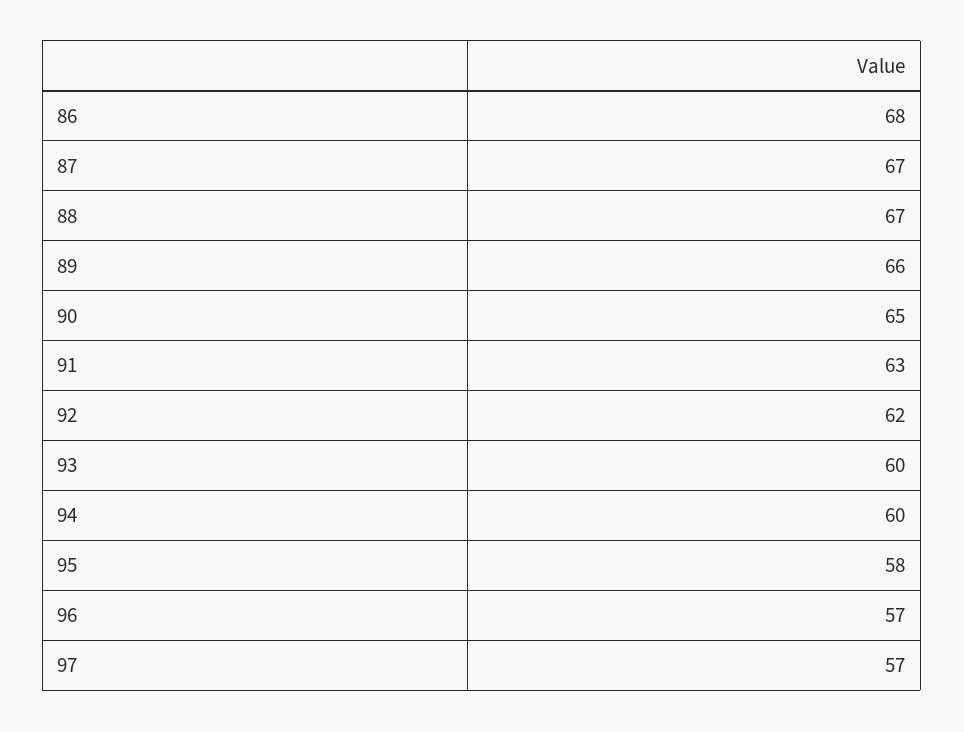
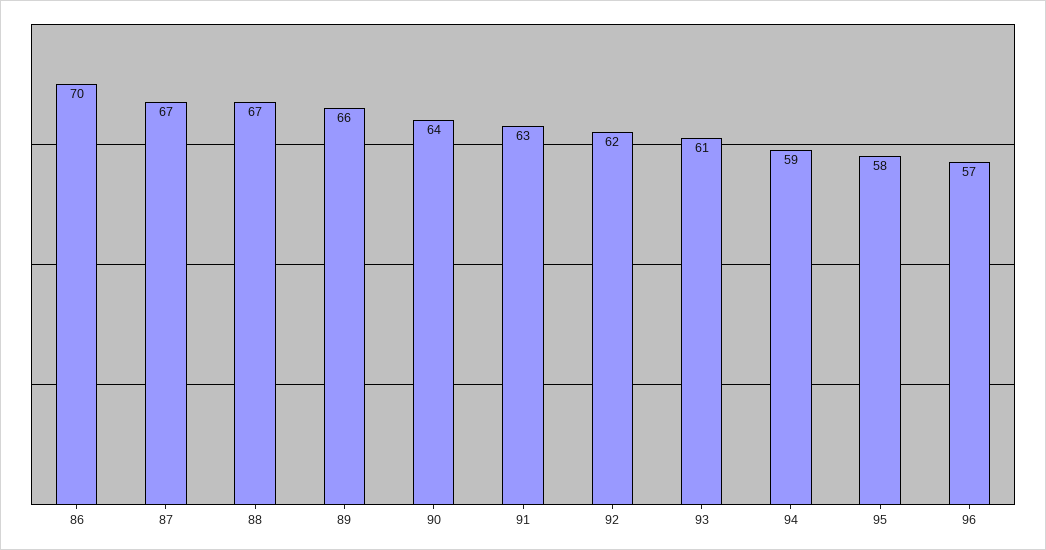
86: 68 -> 70
90: 65 -> 64
93: 60 -> 61
94: 60 -> 59
97: 57 -> none

